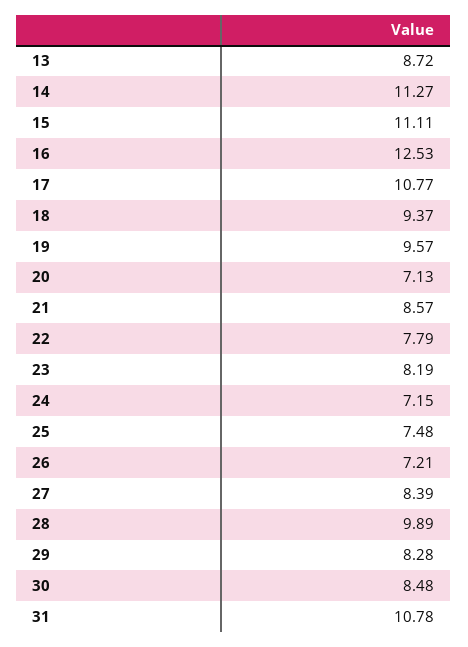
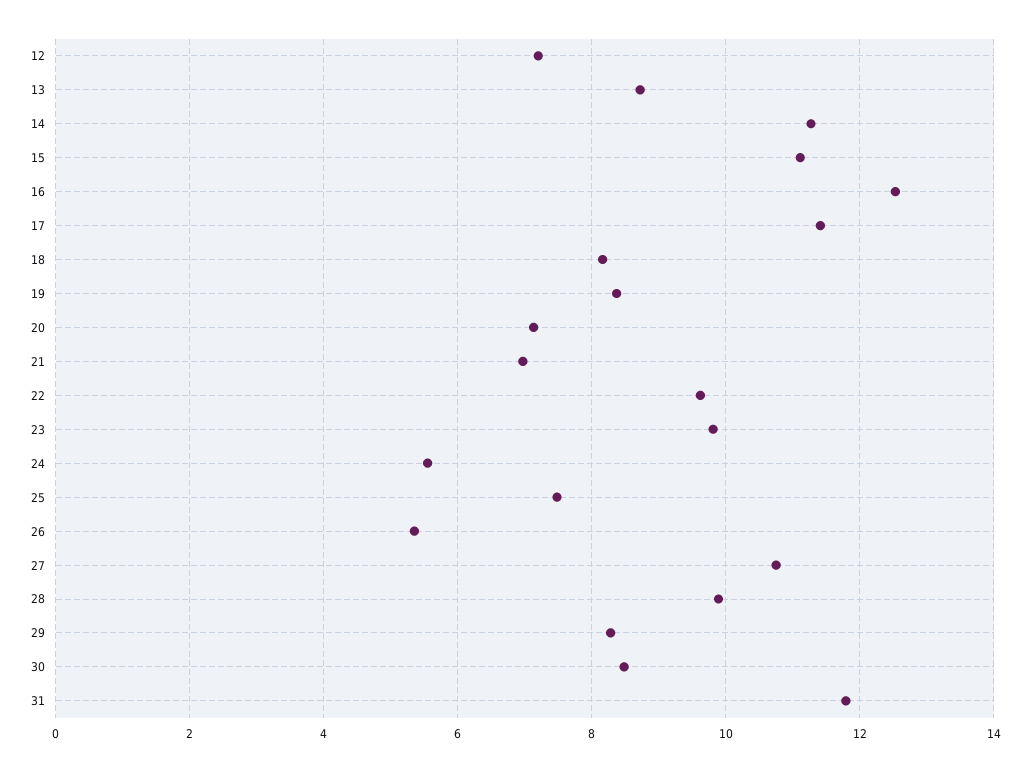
17: 10.77 -> 11.4
18: 9.37 -> 8.2
19: 9.57 -> 8.4
21: 8.57 -> 7
22: 7.79 -> 9.6
23: 8.19 -> 9.8
24: 7.15 -> 5.6
26: 7.21 -> 5.4
27: 8.39 -> 10.8
31: 10.78 -> 11.8
12: none -> 7.2

